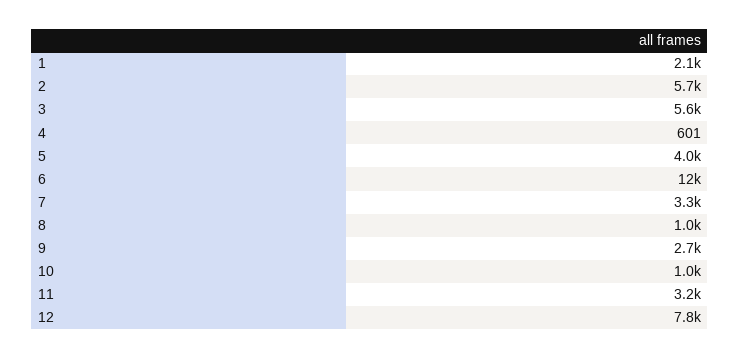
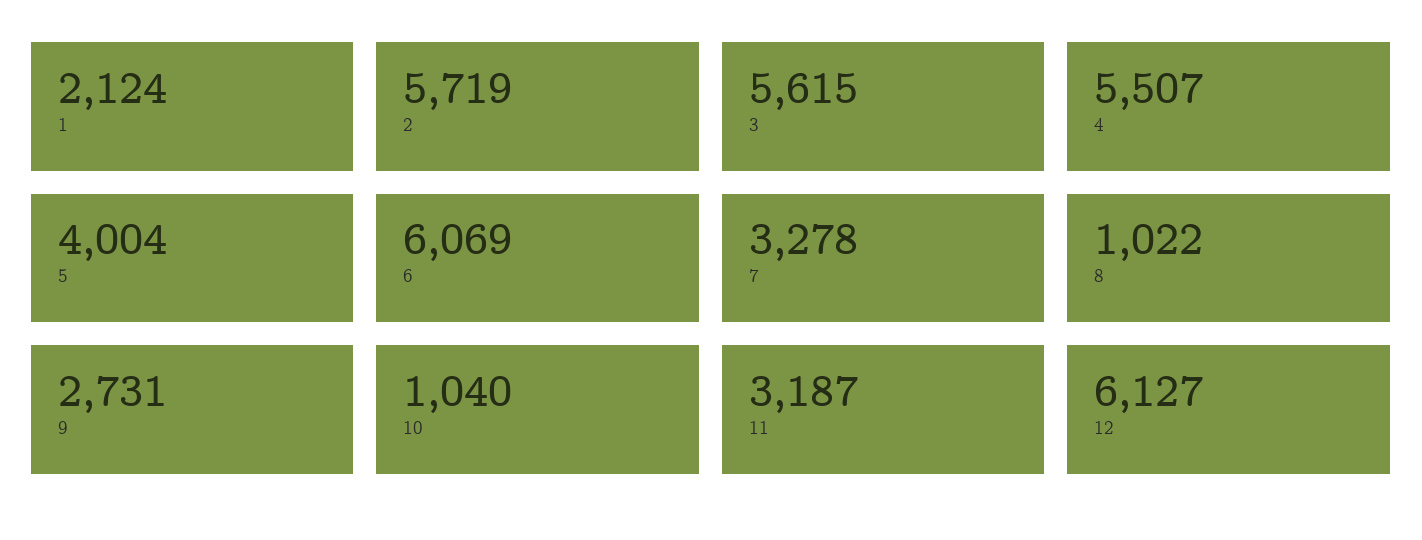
4: 601 -> 5507
6: 12000 -> 6069
12: 7800 -> 6127

